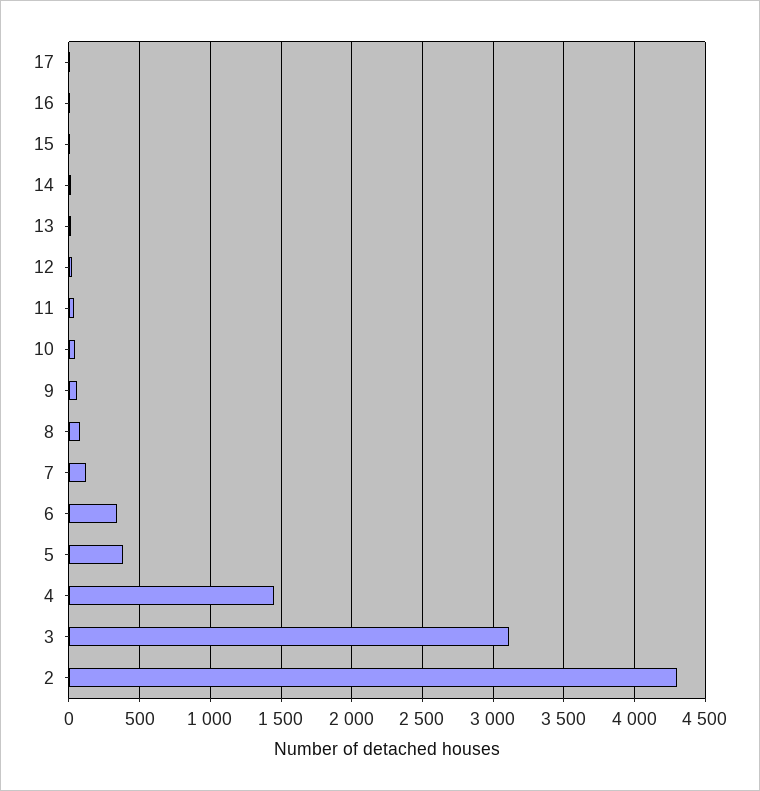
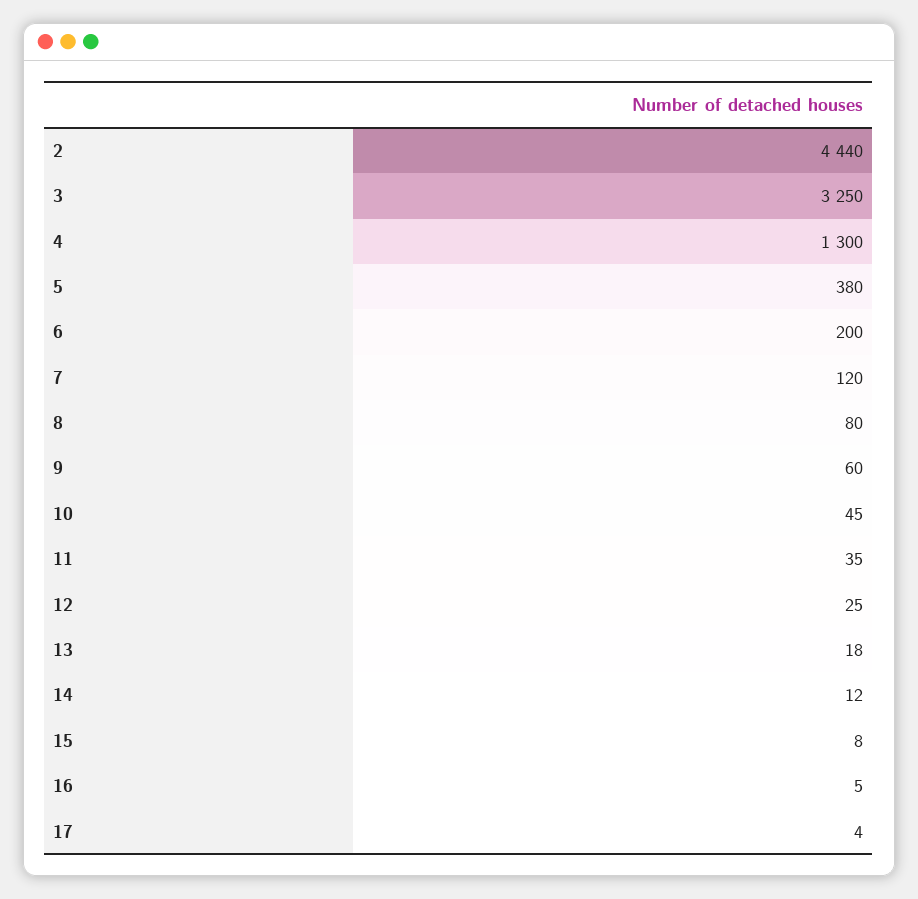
6: 350 -> 200
4: 1450 -> 1300
3: 3100 -> 3250
2: 4300 -> 4440

